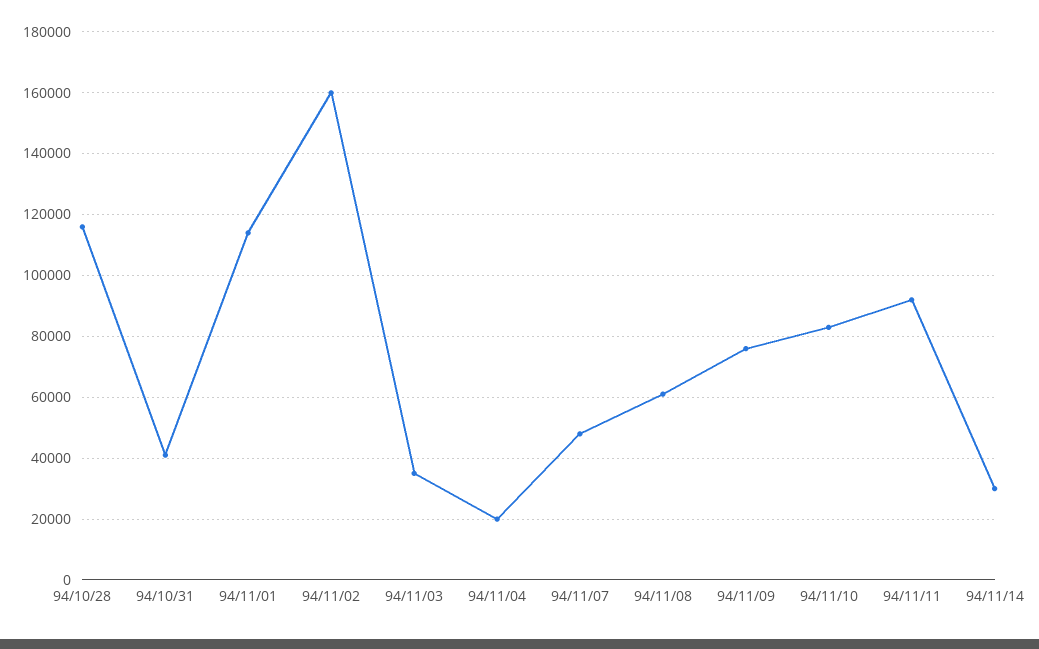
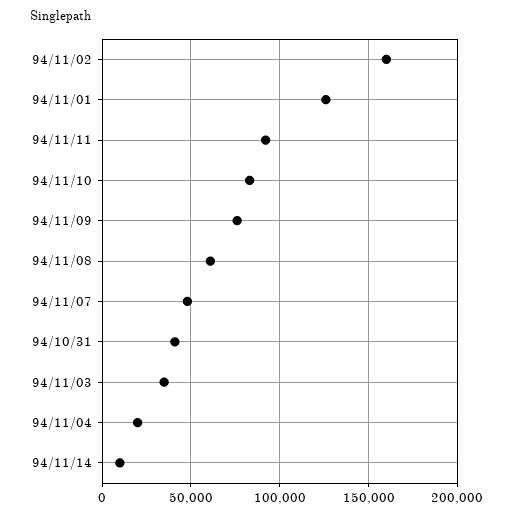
94/10/28: 116000 -> none
94/11/01: 114000 -> 125000
94/11/14: 30000 -> 10000

